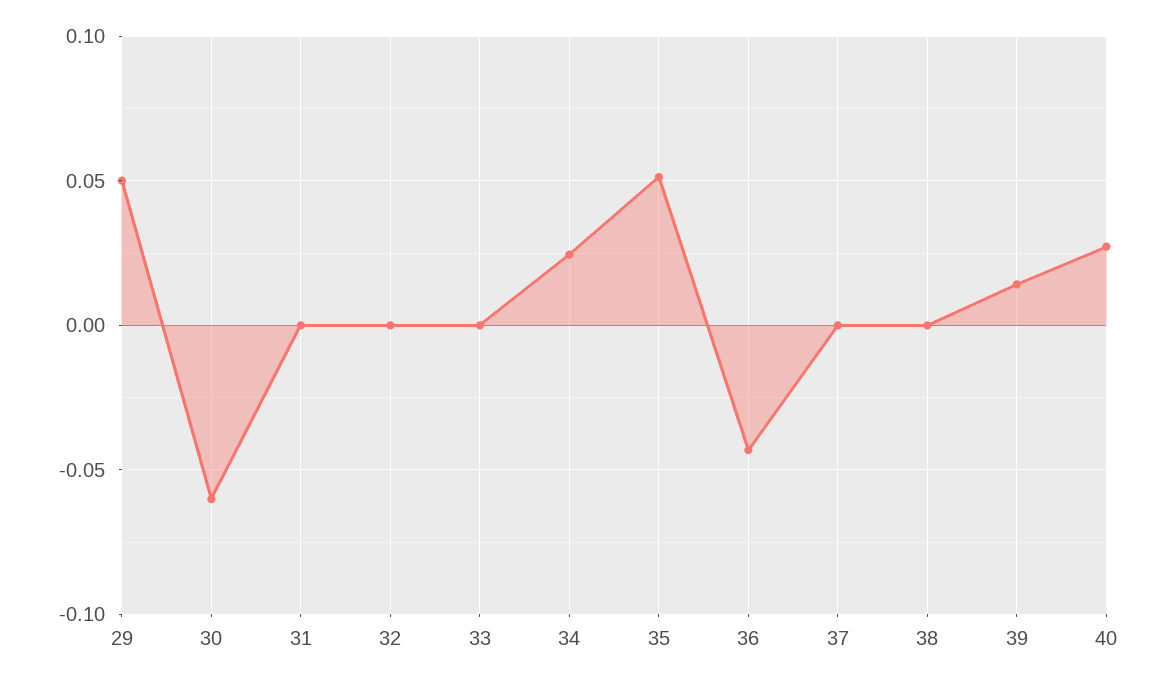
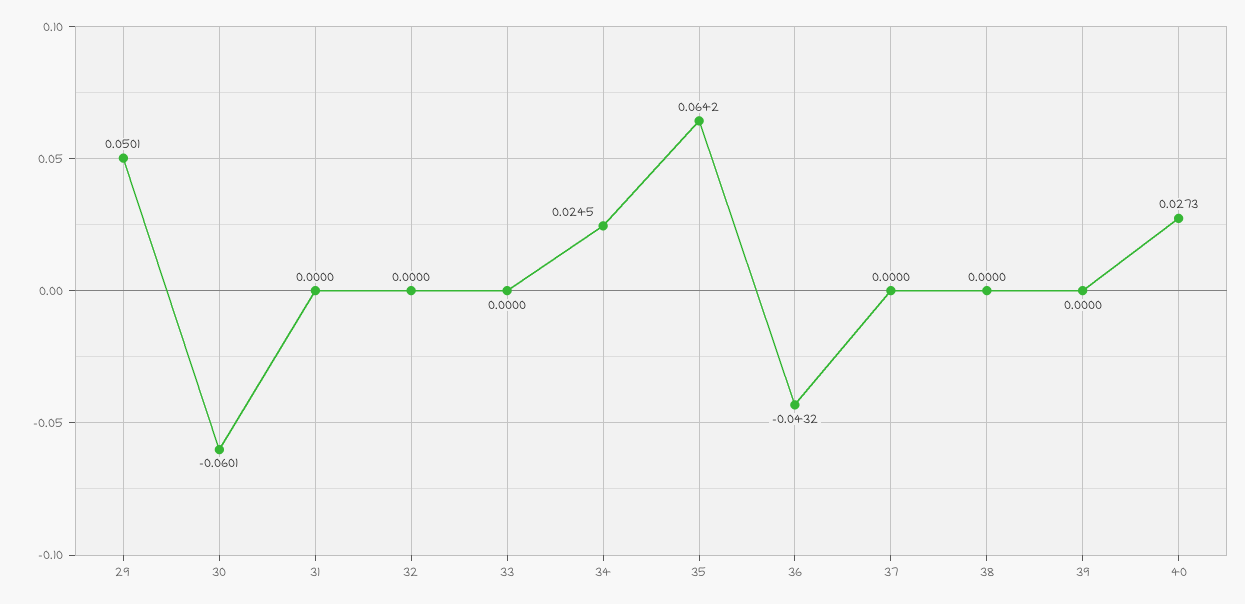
35: 0.05 -> 0.0642
39: 0.015 -> 0

